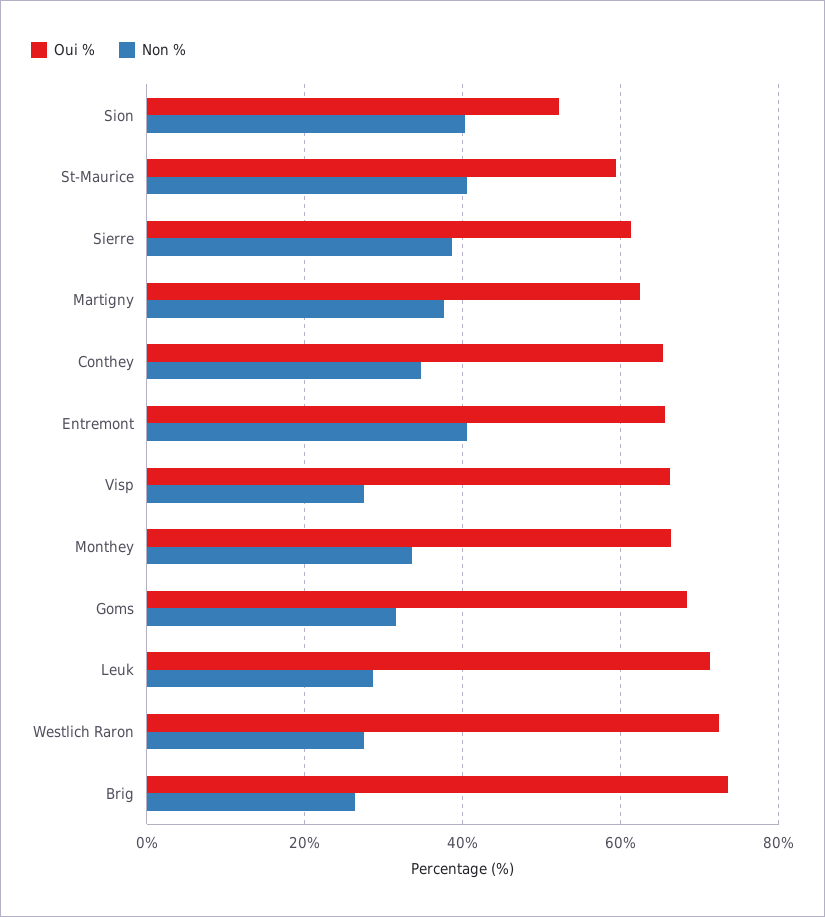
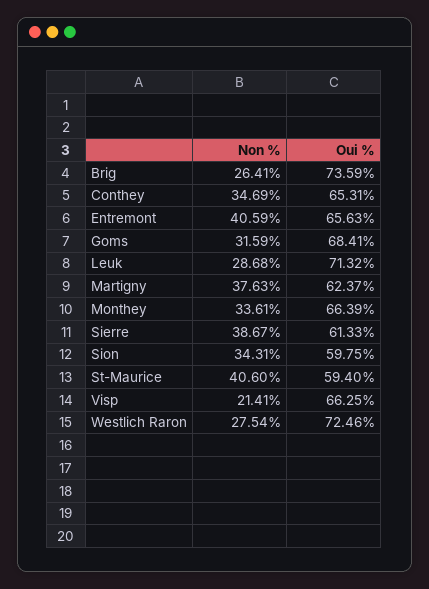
Oui %, Sion: 52 -> 59.75
Non %, Sion: 40 -> 34.31
Non %, Visp: 28 -> 21.41

